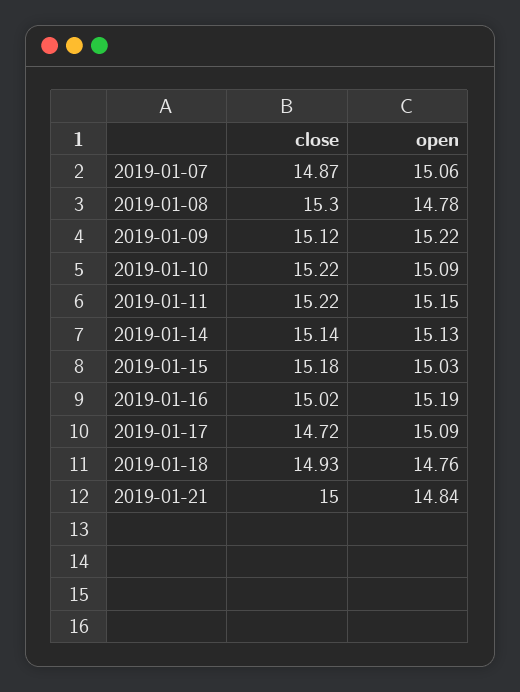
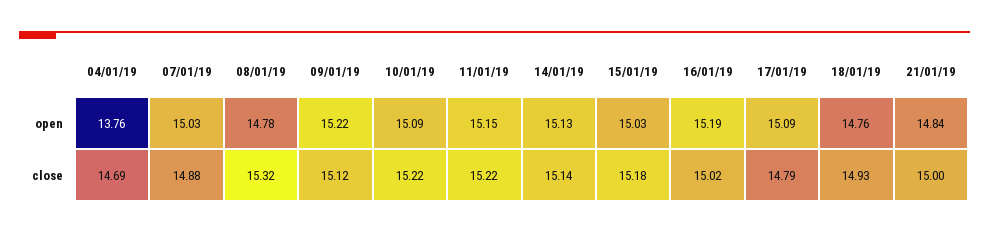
close, 2019-01-07: 14.87 -> 14.88
open, 2019-01-07: 15.06 -> 15.03
close, 2019-01-08: 15.3 -> 15.32
close, 2019-01-17: 14.72 -> 14.79
open, 04/01/19: none -> 13.76
close, 04/01/19: none -> 14.69

